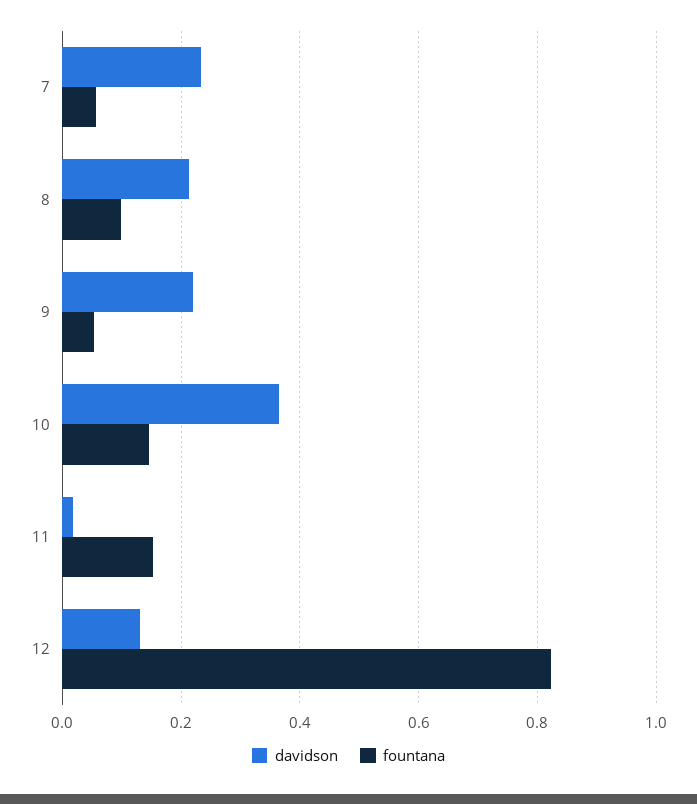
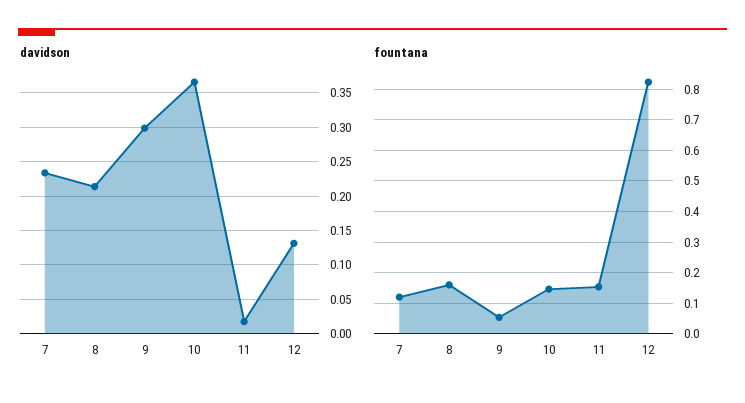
fountana, 7: 0.06 -> 0.12
fountana, 8: 0.1 -> 0.16
davidson, 9: 0.22 -> 0.3

